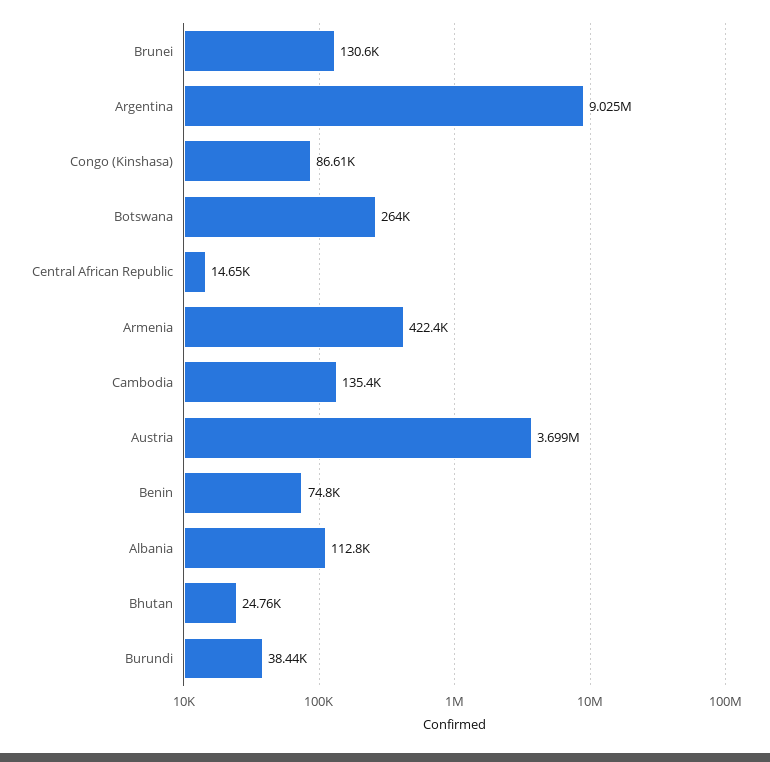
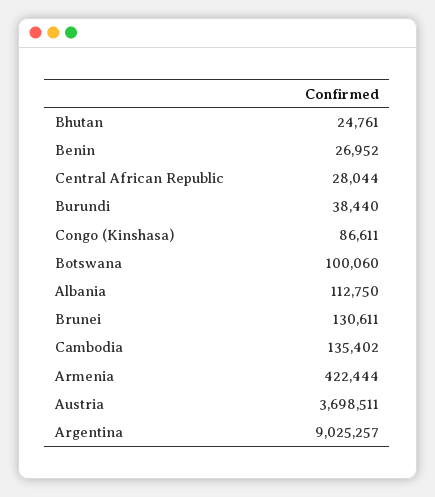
Botswana: 264000 -> 100060
Central African Republic: 14650 -> 28044
Benin: 74800 -> 26952

